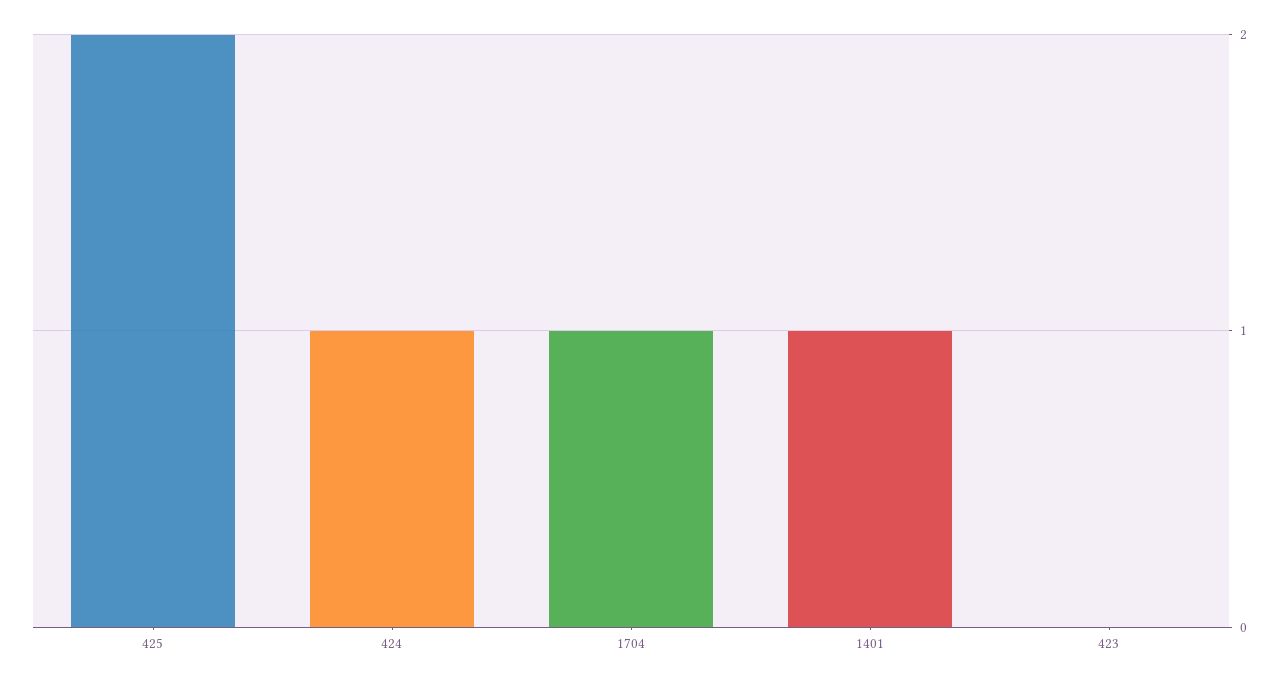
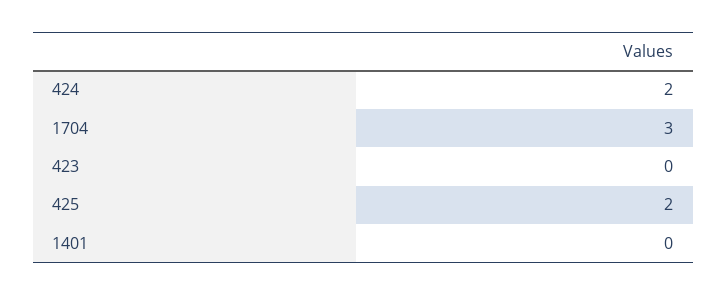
424: 1 -> 2
1704: 1 -> 3
1401: 1 -> 0

